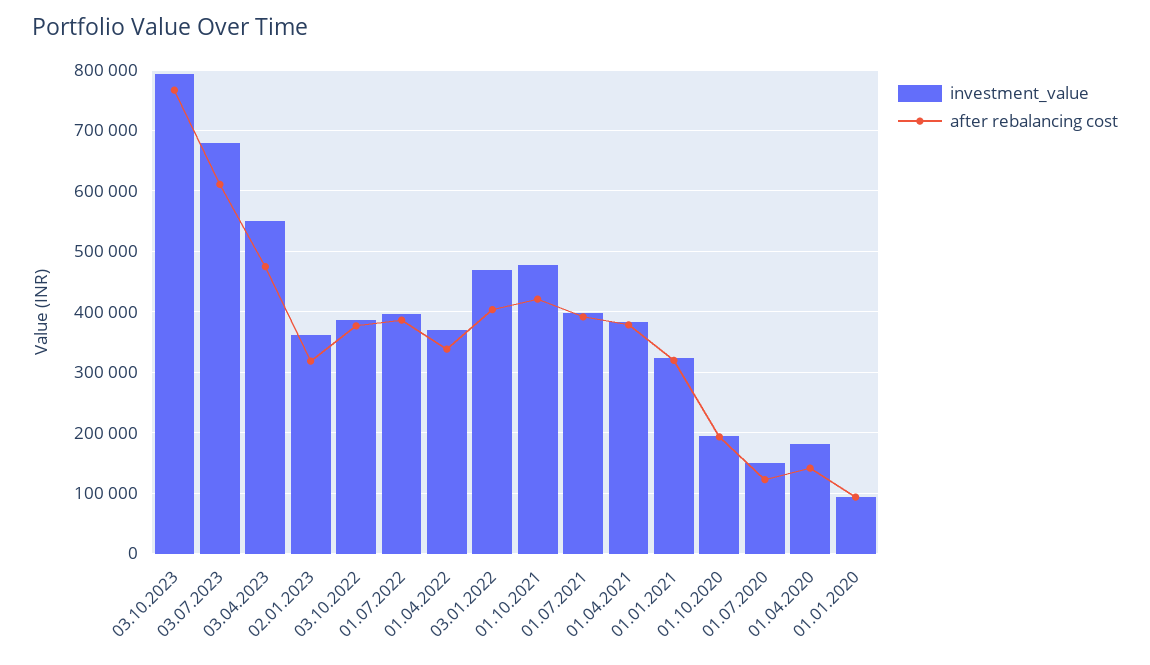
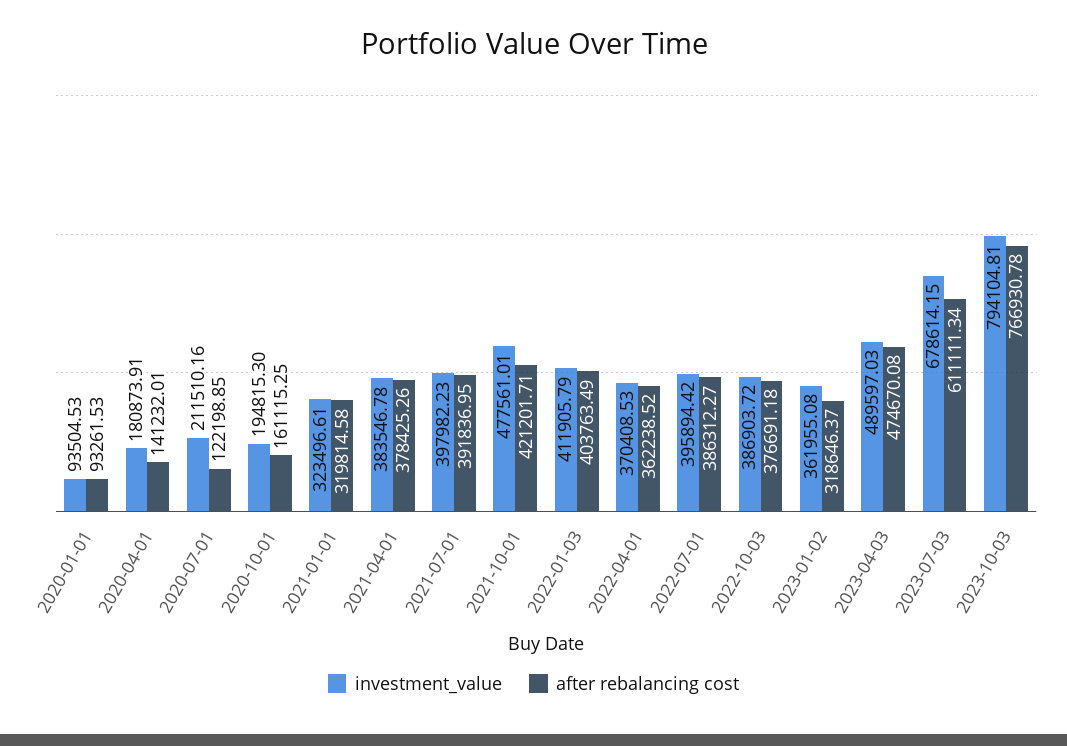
investment_value, 03.04.2023: 550000 -> 489597.03
after rebalancing cost, 01.04.2022: 340000 -> 362238.52
investment_value, 03.01.2022: 470000 -> 411905.79
after rebalancing cost, 01.10.2020: 190000 -> 161115.25
investment_value, 01.07.2020: 150000 -> 211510.16

